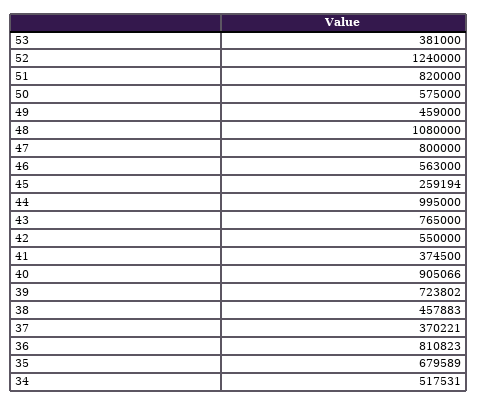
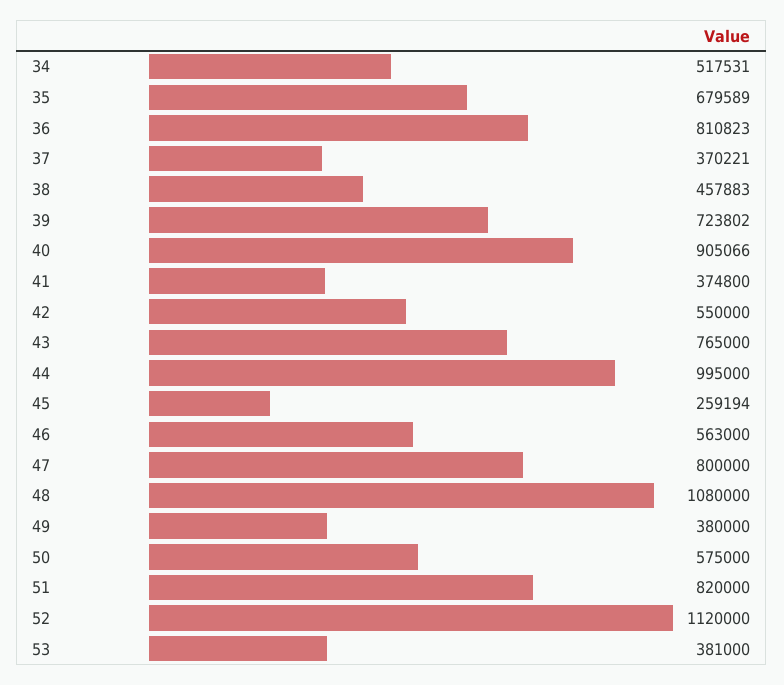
52: 1240000 -> 1120000
49: 459000 -> 380000
41: 374500 -> 374800

